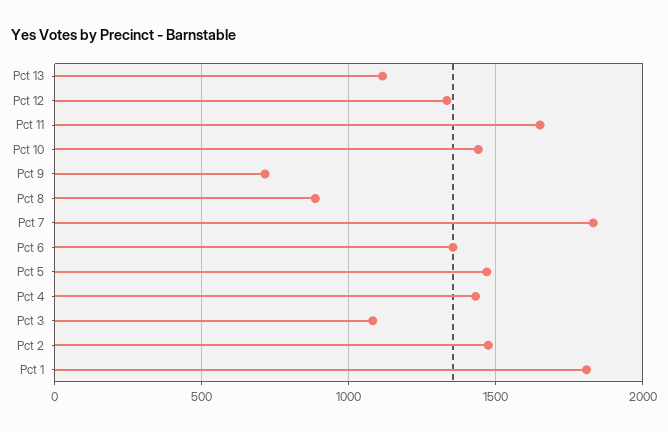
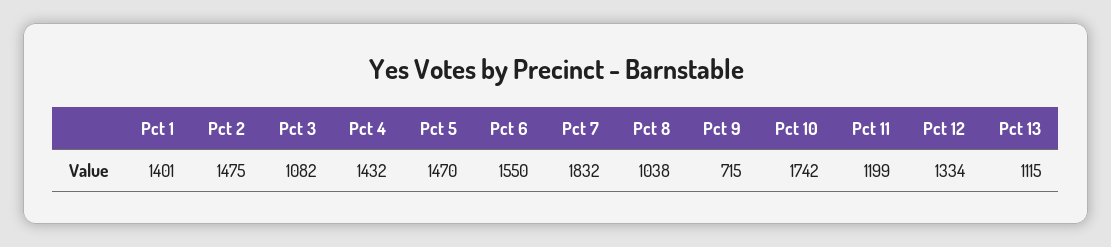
Pct 11: 1650 -> 1199
Pct 10: 1450 -> 1742
Pct 8: 900 -> 1038
Pct 6: 1350 -> 1550
Pct 1: 1800 -> 1401

